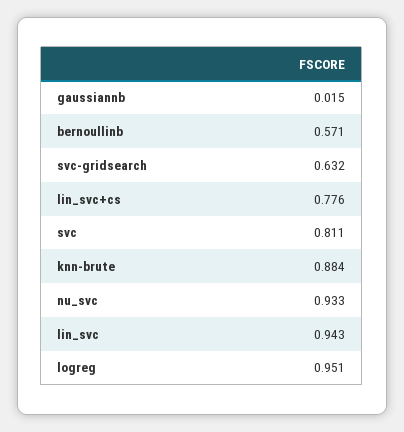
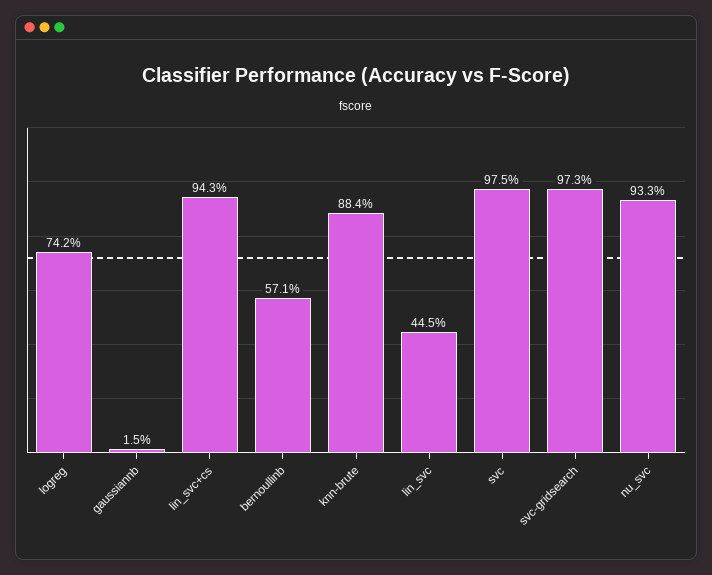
svc-gridsearch: 0.632 -> 0.973
lin_svc+cs: 0.776 -> 0.943
svc: 0.811 -> 0.975
lin_svc: 0.943 -> 0.445
logreg: 0.951 -> 0.742

